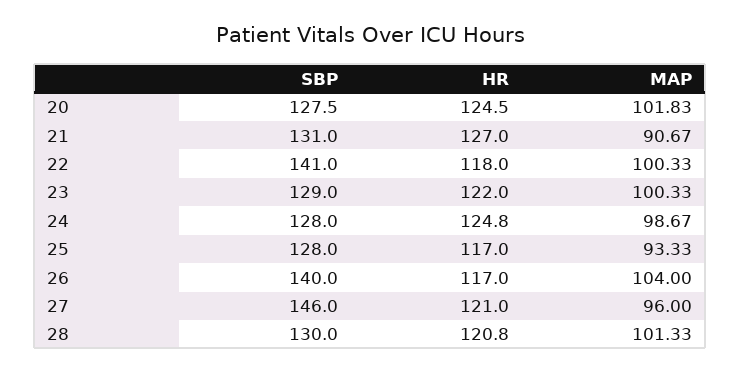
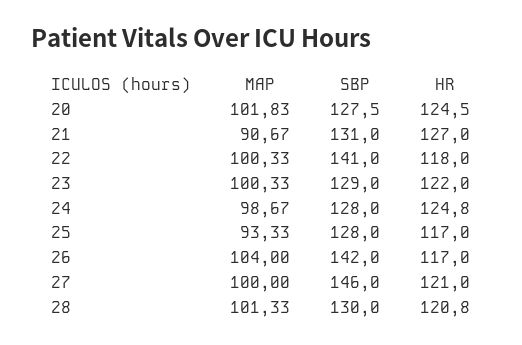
SBP, 26: 140 -> 142
MAP, 27: 96 -> 100

